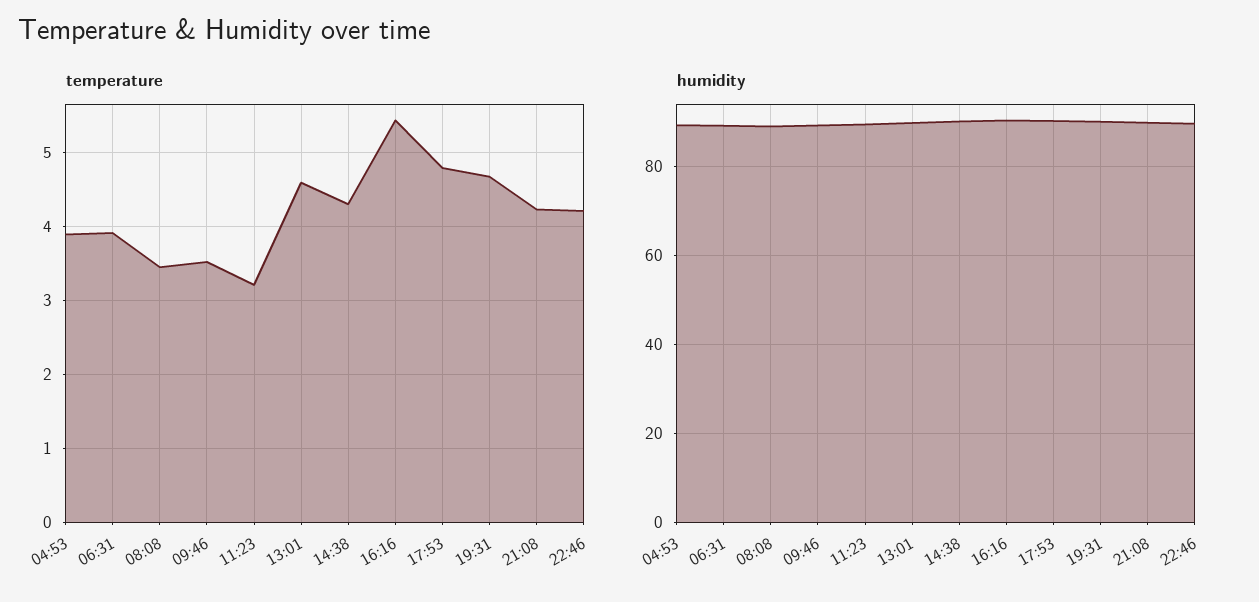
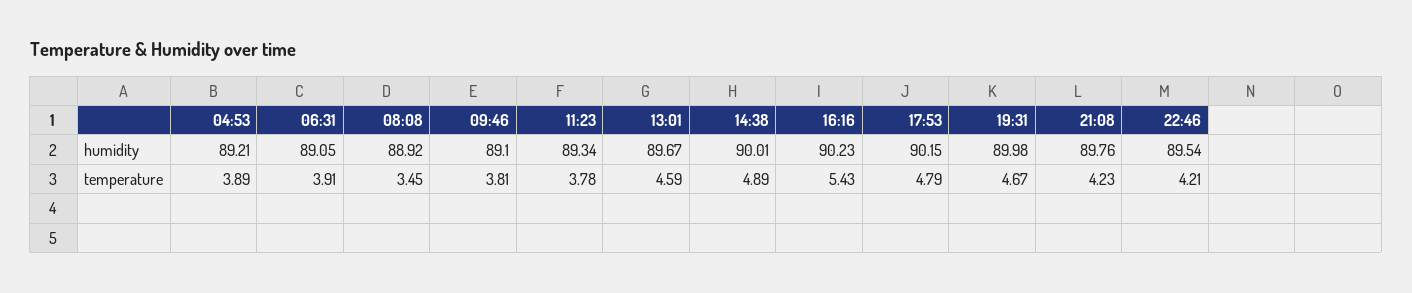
temperature, 09:46: 3.5 -> 3.81
temperature, 11:23: 3.2 -> 3.78
temperature, 14:38: 4.3 -> 4.89

